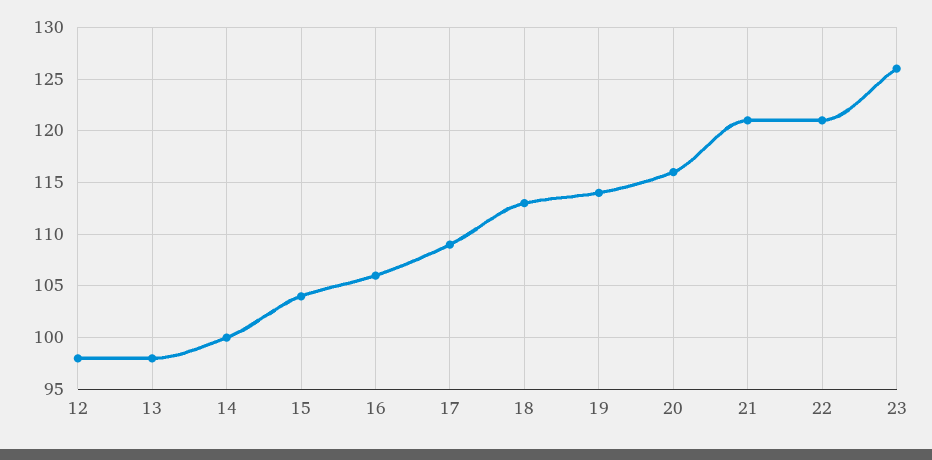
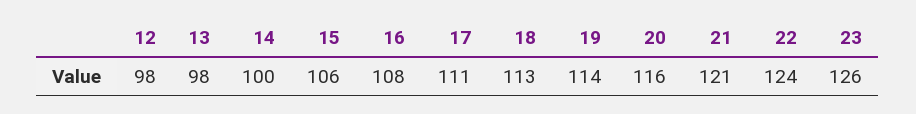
15: 104 -> 106
16: 106 -> 108
17: 109 -> 111
22: 121 -> 124

